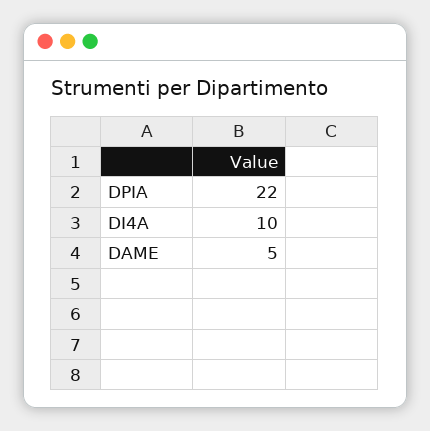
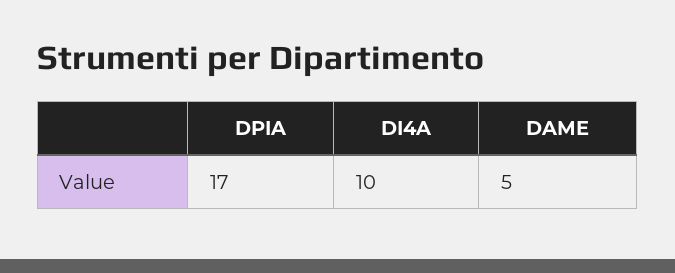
DPIA: 22 -> 17

